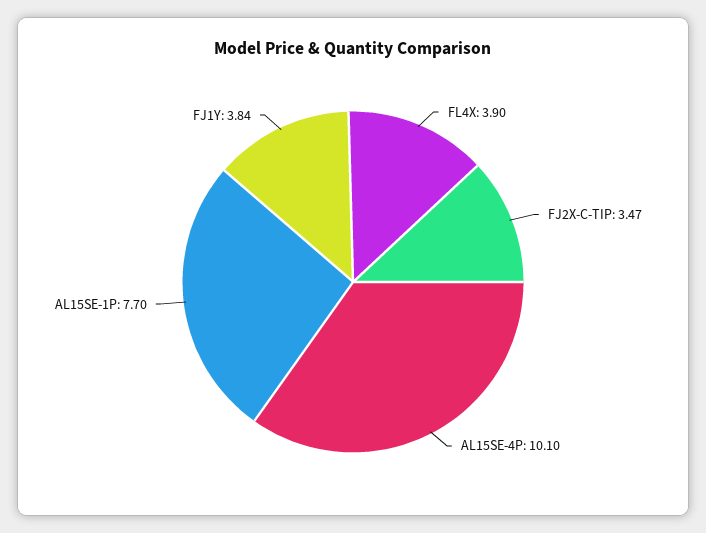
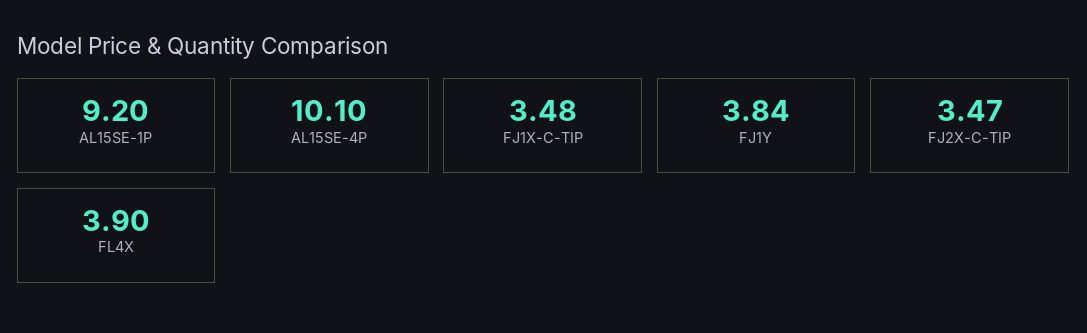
AL15SE-1P: 7.7 -> 9.2
FJ1X-C-TIP: none -> 3.48

